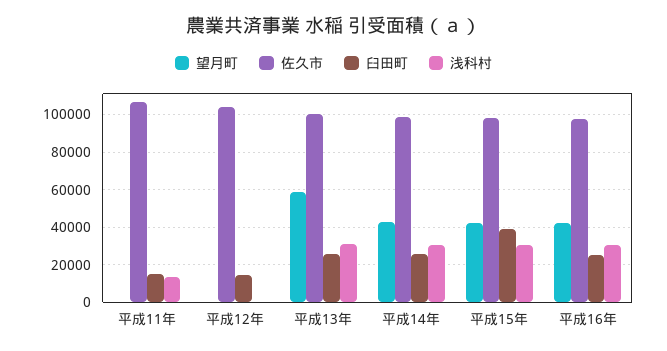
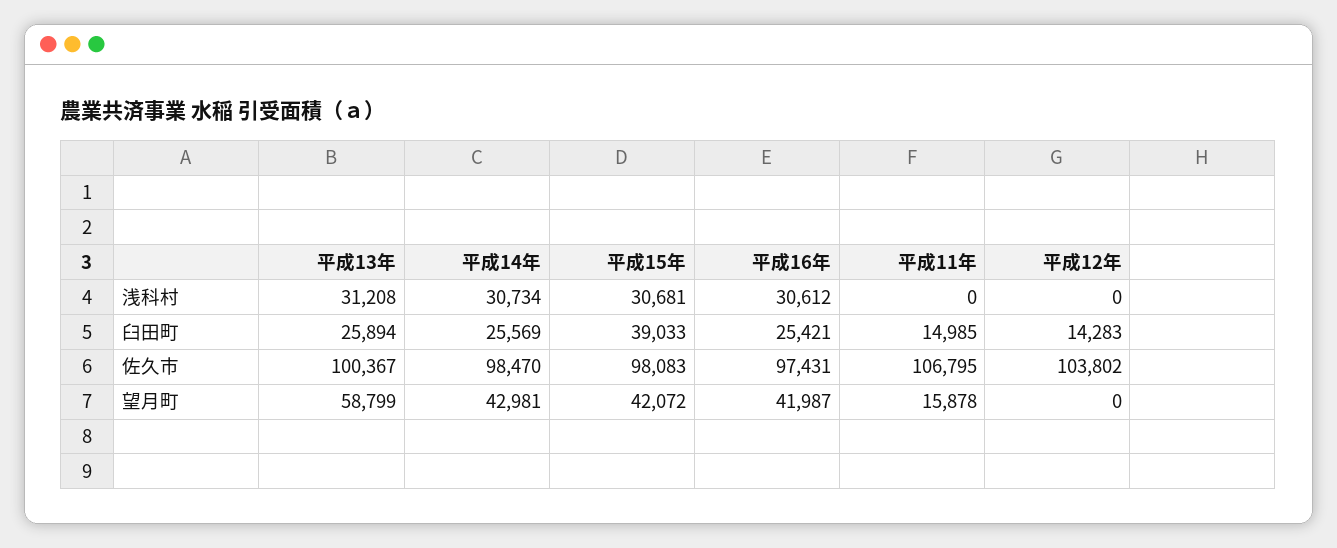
望月町, 平成11年: 0 -> 15878
浅科村, 平成11年: 15000 -> 0

